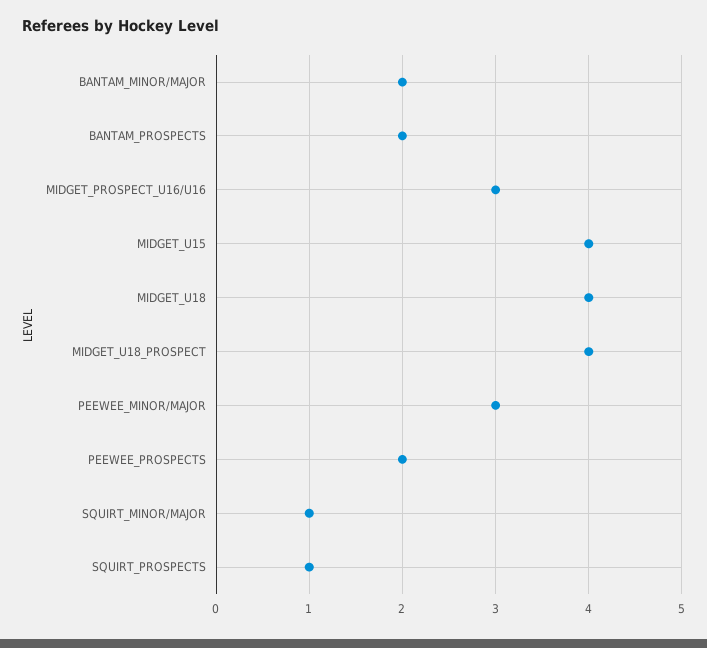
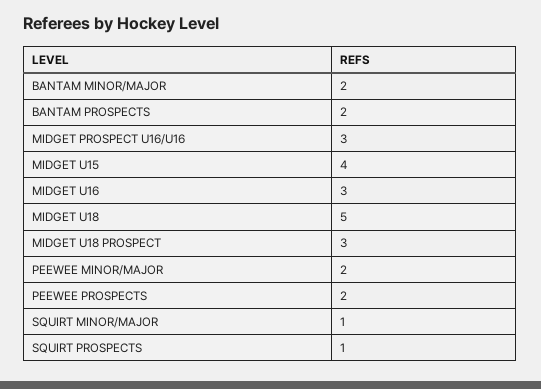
MIDGET_U18: 4 -> 5
MIDGET_U18_PROSPECT: 4 -> 3
PEEWEE_MINOR/MAJOR: 3 -> 2
MIDGET U16: none -> 3

